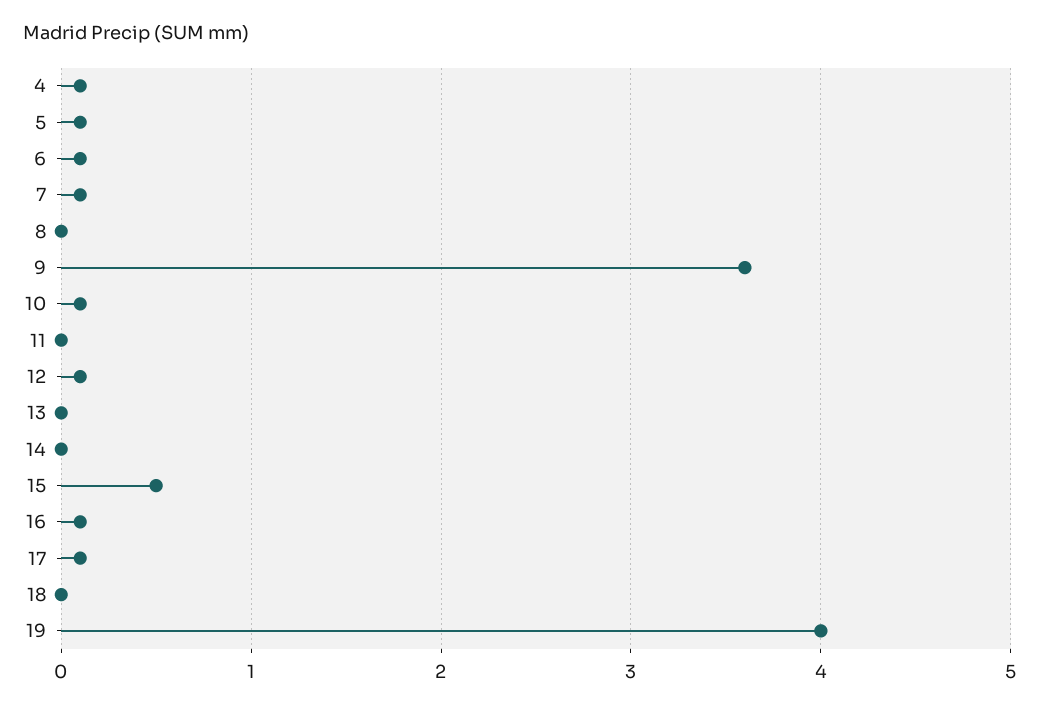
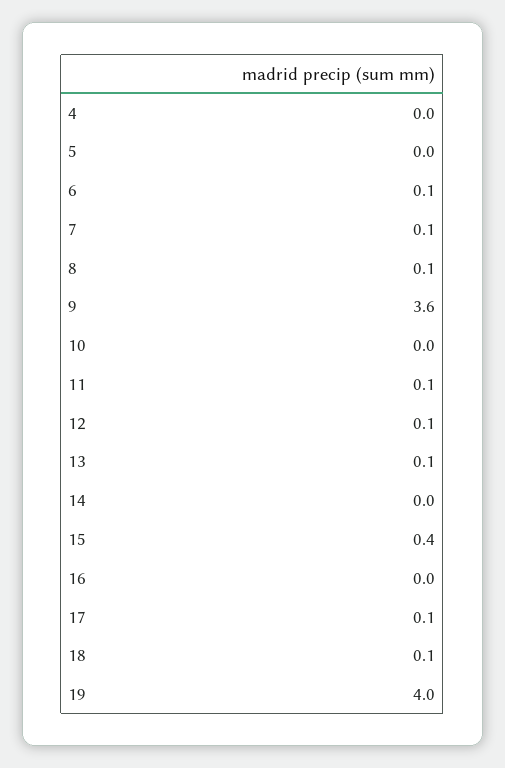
4: 0.1 -> 0
5: 0.1 -> 0
8: 0 -> 0.1
10: 0.1 -> 0
11: 0 -> 0.1
13: 0 -> 0.1
15: 0.5 -> 0.4
16: 0.1 -> 0
18: 0 -> 0.1

